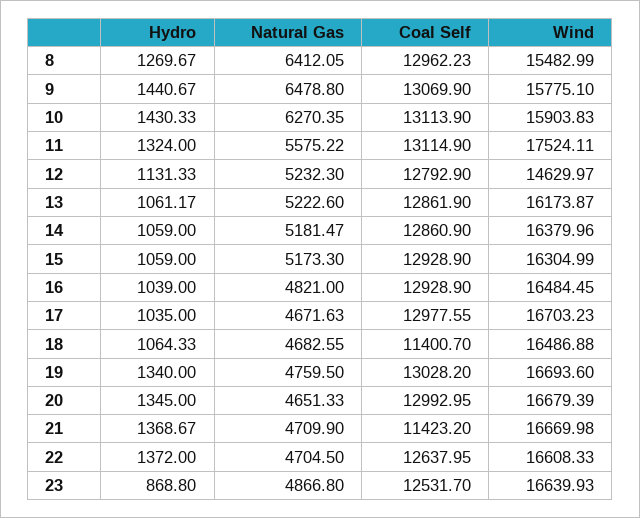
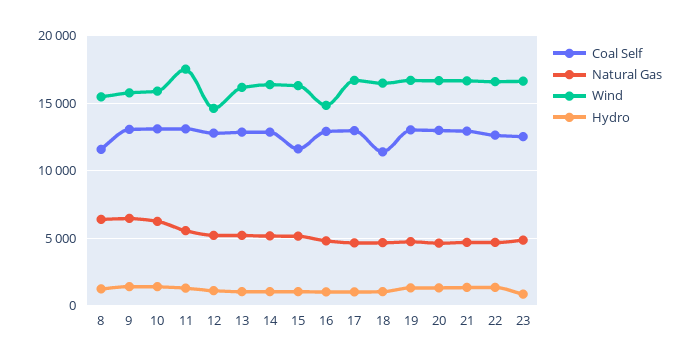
Coal Self, 8: 12962.23 -> 11500
Coal Self, 15: 12928.9 -> 11500
Wind, 16: 16484.45 -> 15000
Coal Self, 21: 11423.2 -> 13000

